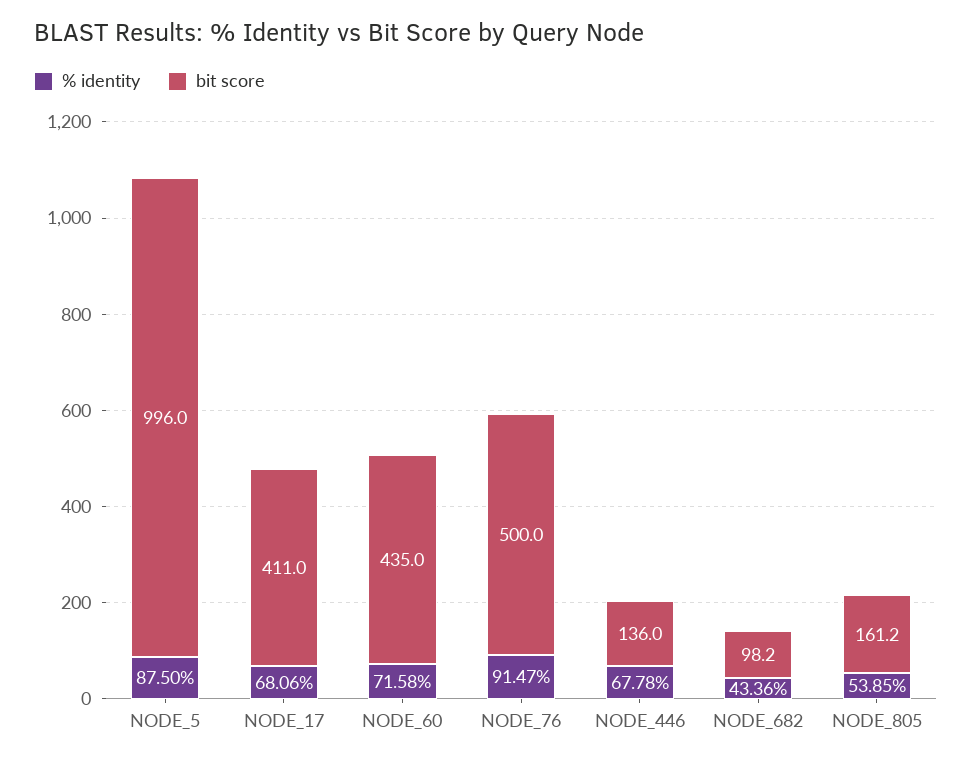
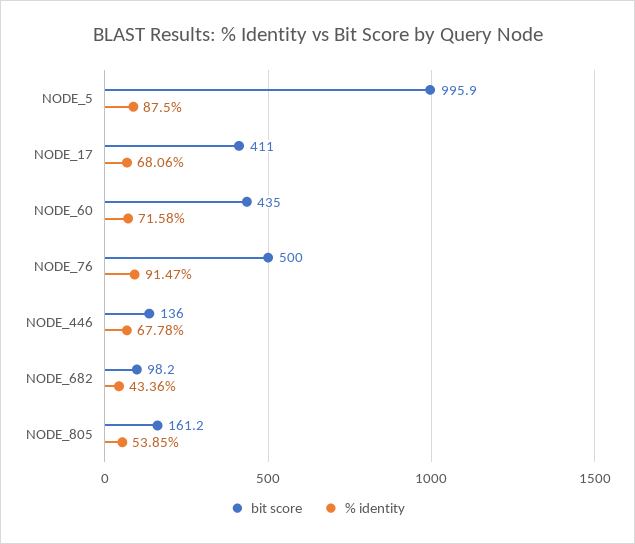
bit score, NODE_5: 996 -> 995.9

